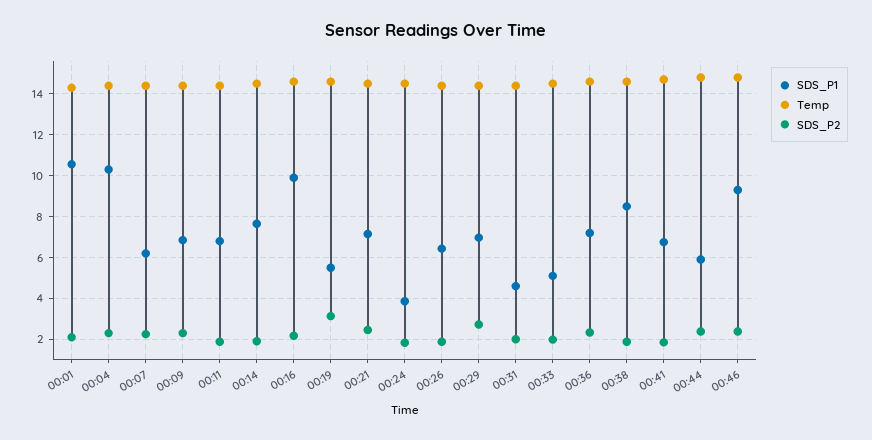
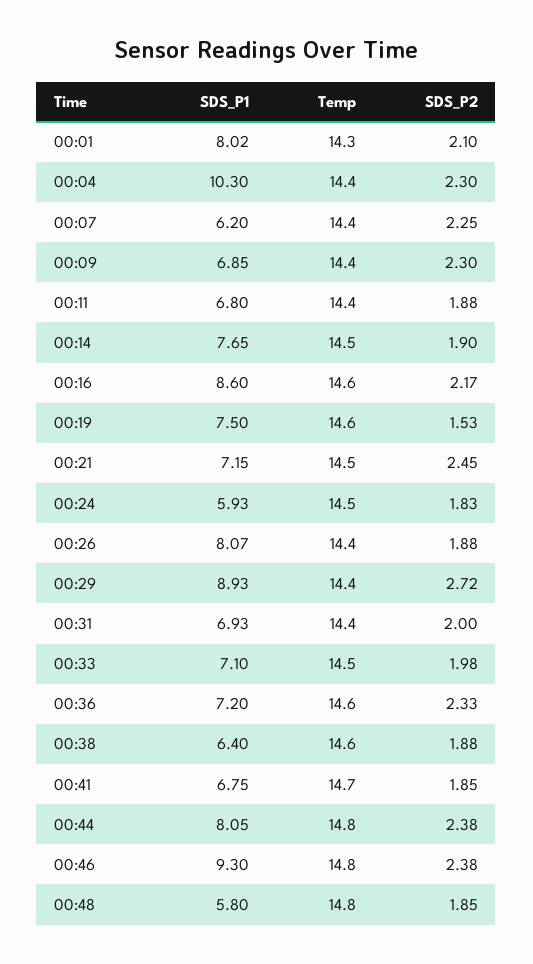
SDS_P1, 00:01: 10.5 -> 8.02
SDS_P1, 00:16: 10 -> 8.6
SDS_P1, 00:19: 5.5 -> 7.5
SDS_P2, 00:19: 3 -> 1.53
SDS_P1, 00:24: 4 -> 5.93
SDS_P1, 00:26: 6.5 -> 8.07
SDS_P1, 00:29: 7 -> 8.93
SDS_P1, 00:31: 4.5 -> 6.93
SDS_P1, 00:33: 5 -> 7.1
SDS_P1, 00:38: 8.5 -> 6.4
SDS_P1, 00:44: 6 -> 8.05
SDS_P1, 00:48: none -> 5.8
Temp, 00:48: none -> 14.8
SDS_P2, 00:48: none -> 1.85

